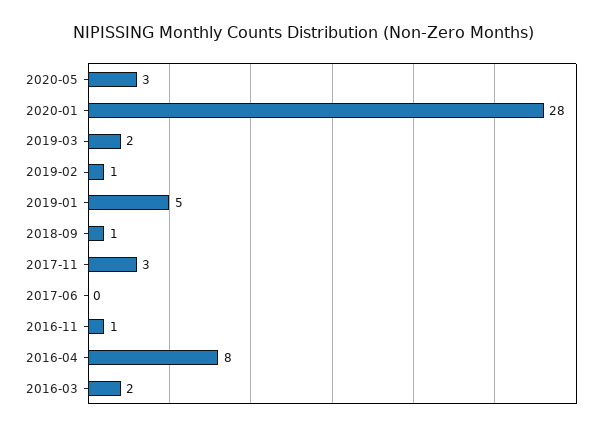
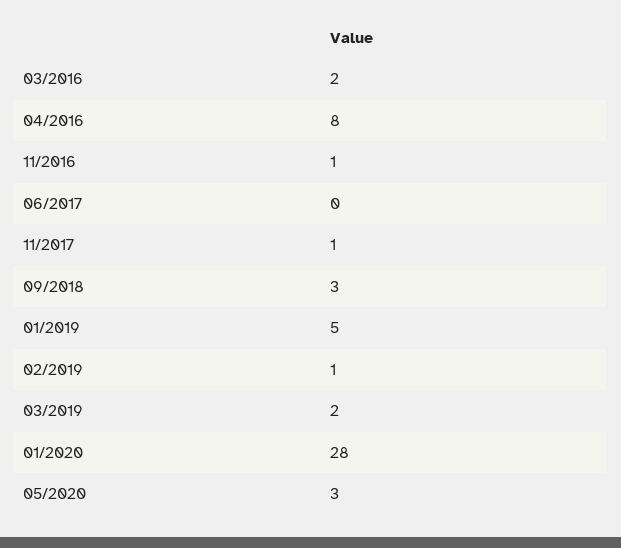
2018-09: 1 -> 3
2017-11: 3 -> 1

